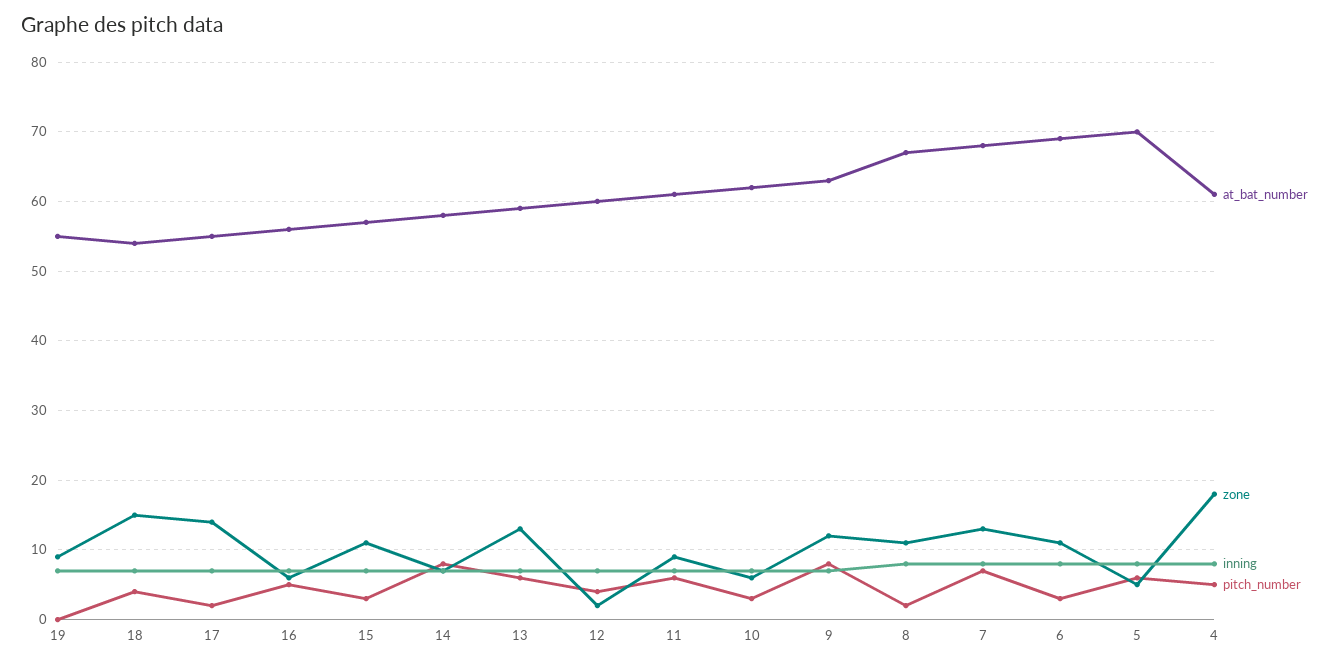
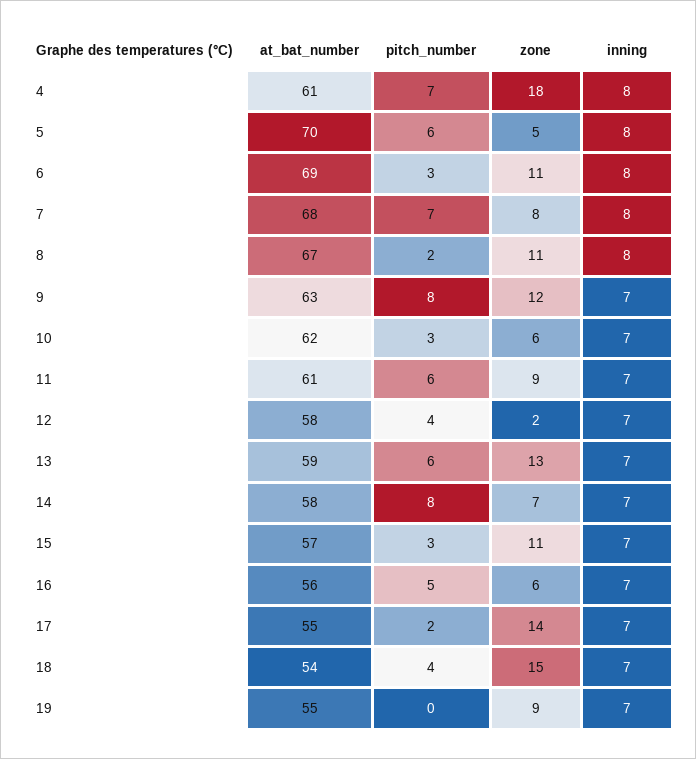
at_bat_number, 12: 60 -> 58
zone, 7: 13 -> 8
pitch_number, 4: 5 -> 7

